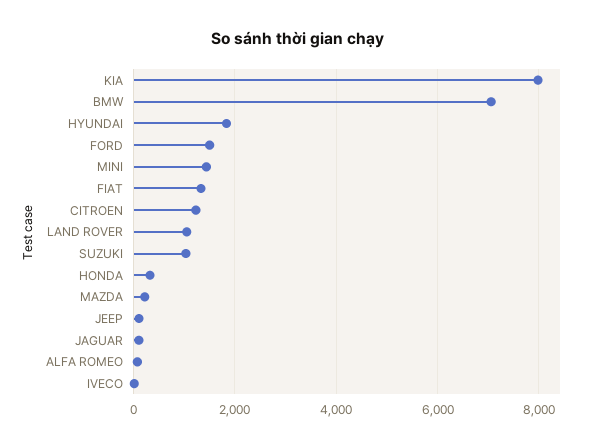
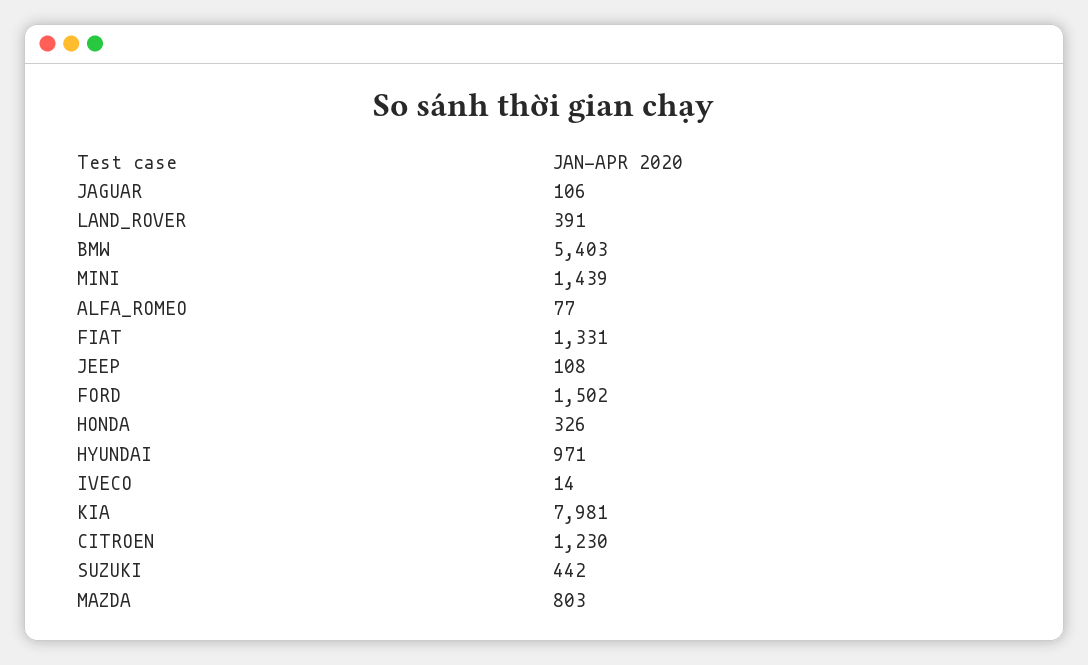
BMW: 7000 -> 5403
HYUNDAI: 1800 -> 971
LAND ROVER: 1000 -> 391
SUZUKI: 1000 -> 442
MAZDA: 200 -> 803

